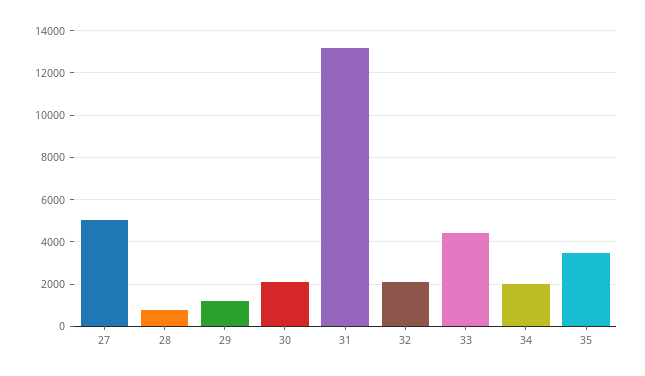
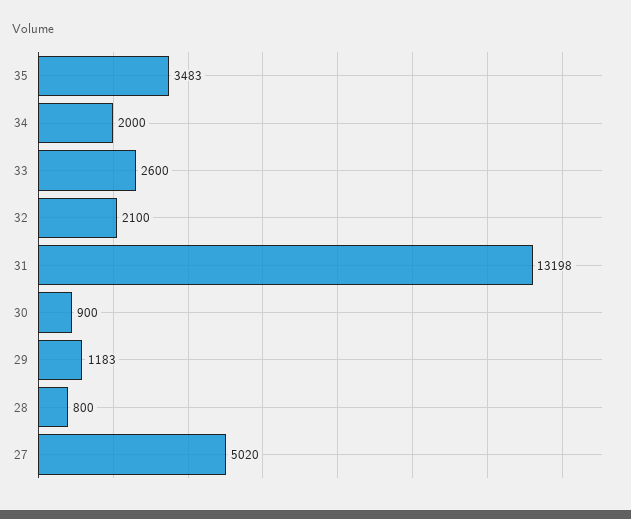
30: 2000 -> 900
33: 4500 -> 2600

